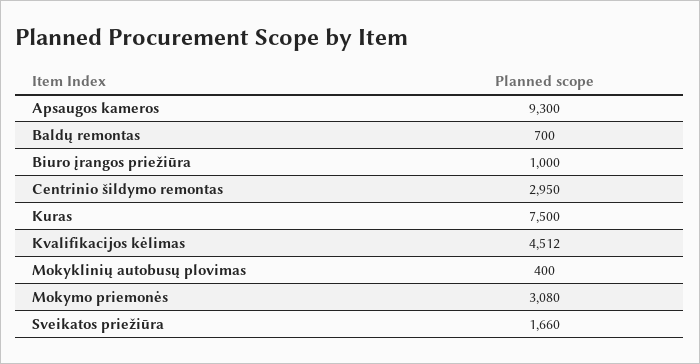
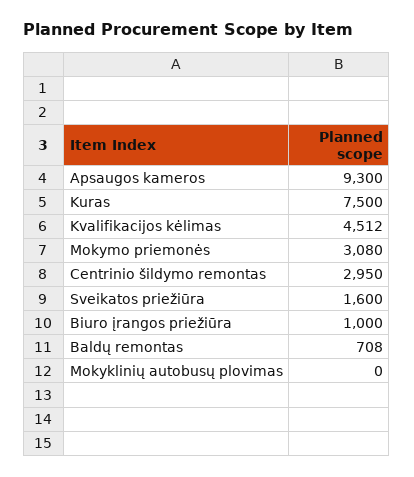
Baldų remontas: 700 -> 708
Mokyklinių autobusų plovimas: 400 -> 0
Sveikatos priežiūra: 1660 -> 1600

